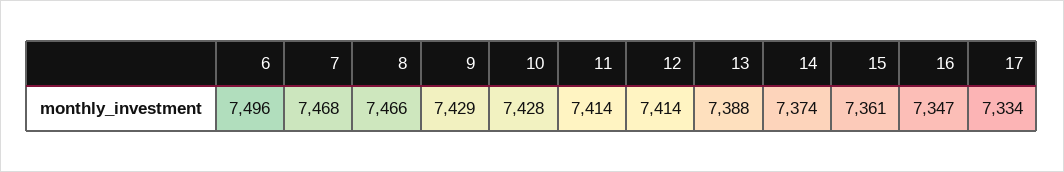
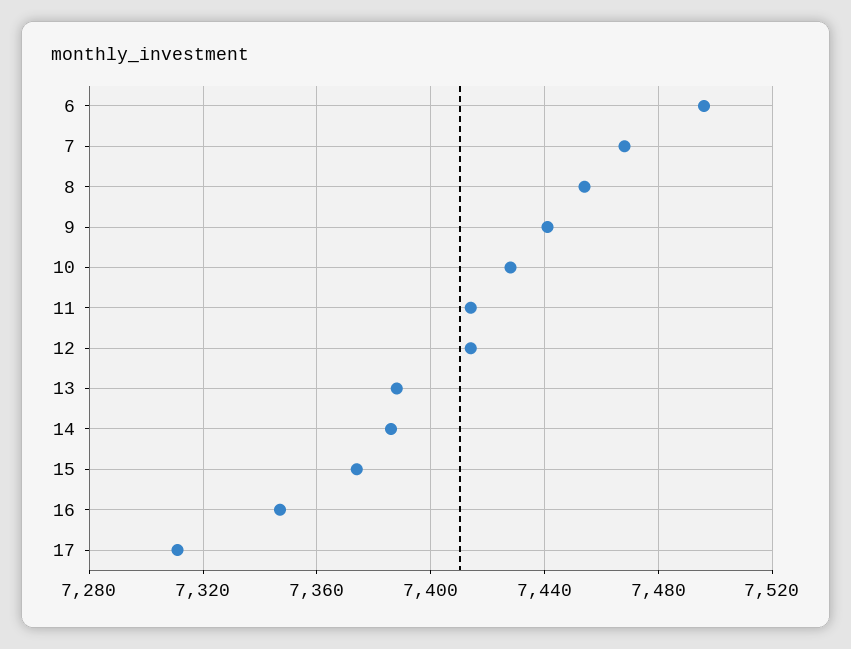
8: 7466 -> 7455
9: 7429 -> 7440
14: 7374 -> 7385
15: 7361 -> 7375
17: 7334 -> 7310

